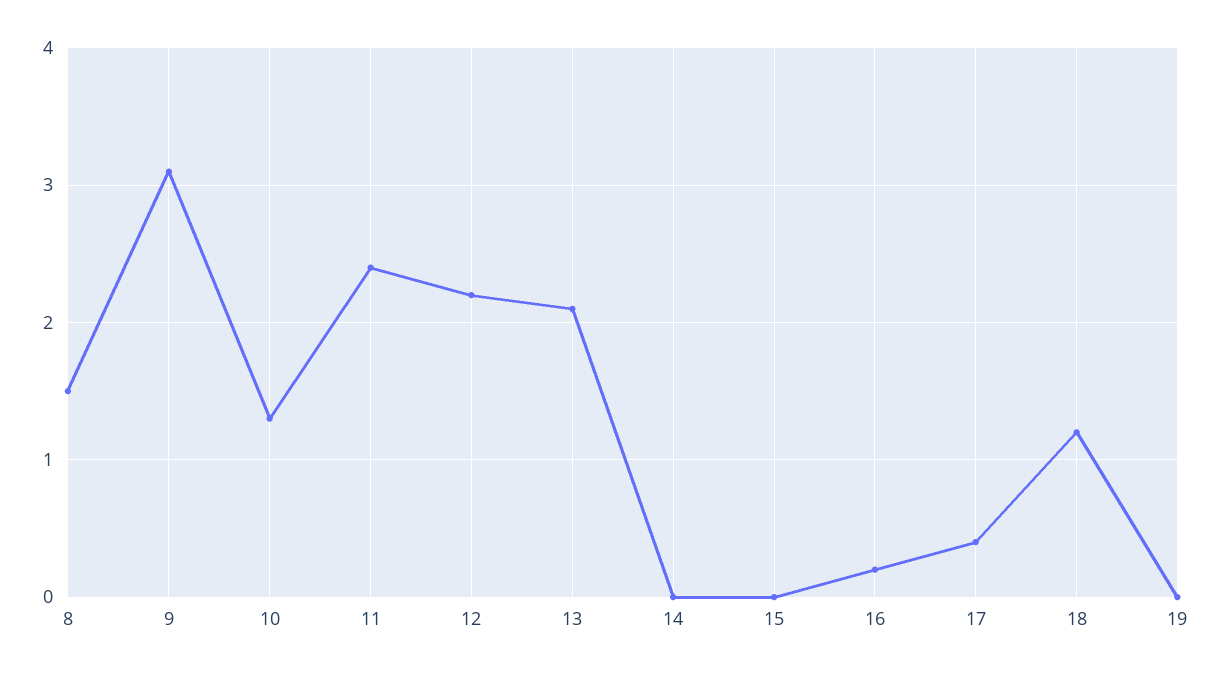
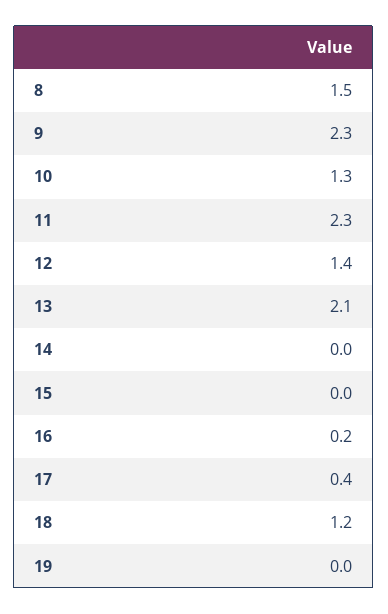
9: 3.1 -> 2.3
11: 2.4 -> 2.3
12: 2.2 -> 1.4

